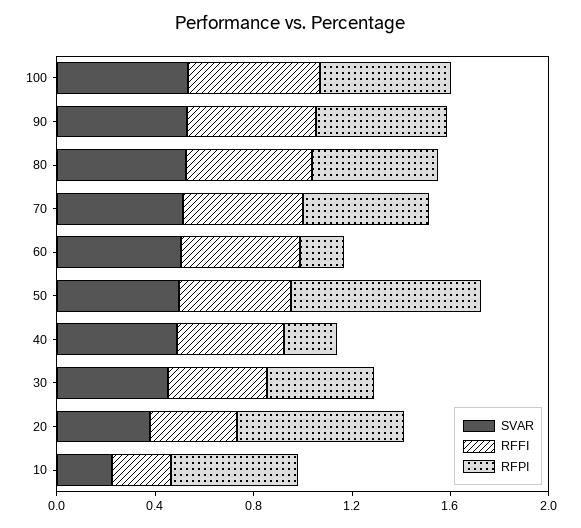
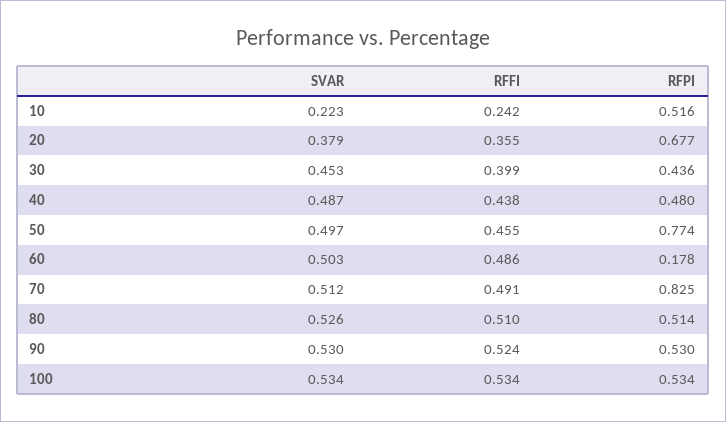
RFPI, 70: 0.5 -> 0.825
RFPI, 40: 0.2 -> 0.48

